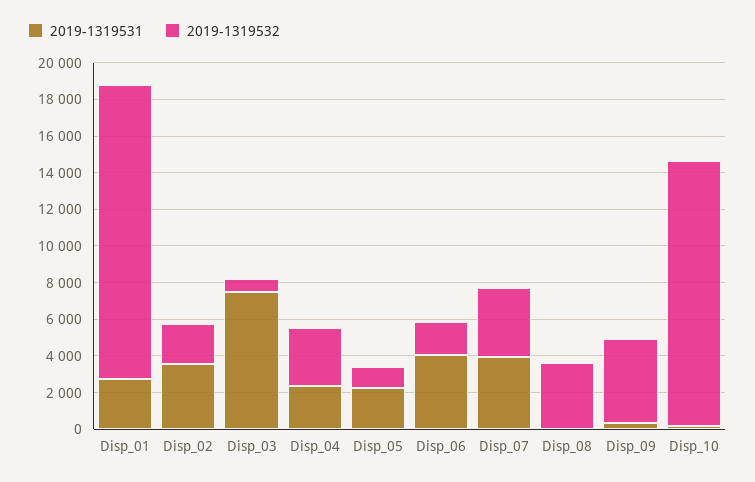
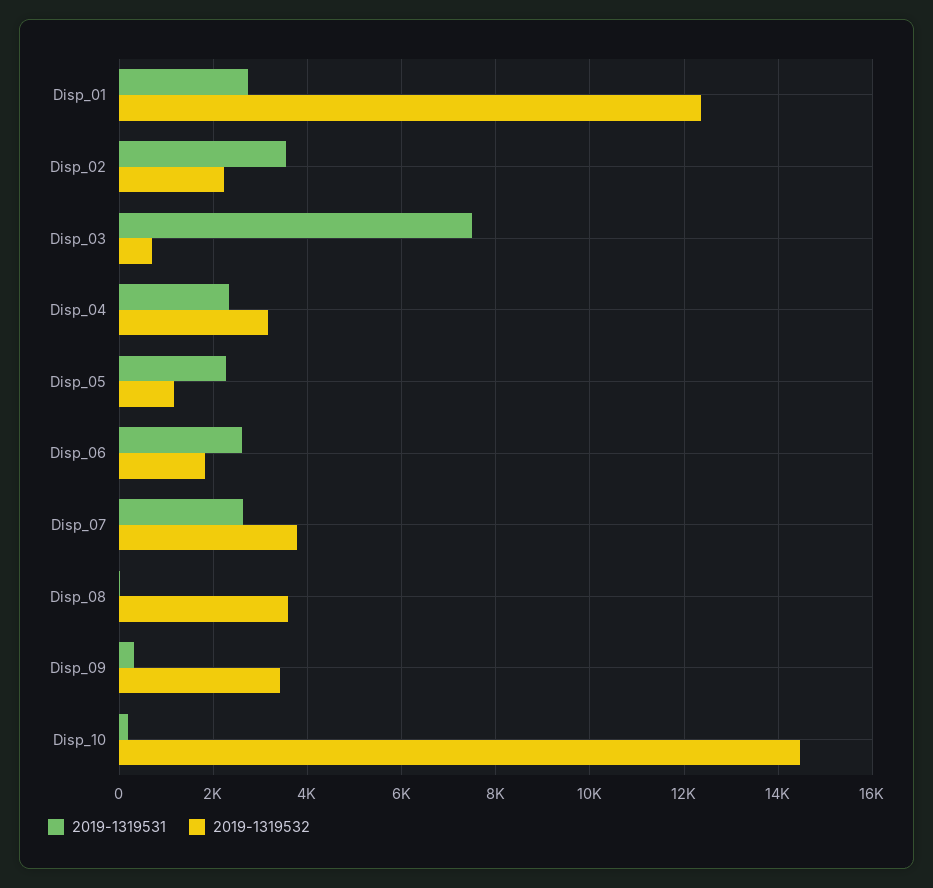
2019-1319532, Disp_01: 16000 -> 12400
2019-1319531, Disp_06: 4000 -> 2600
2019-1319531, Disp_07: 4000 -> 2600
2019-1319532, Disp_09: 4500 -> 3400

